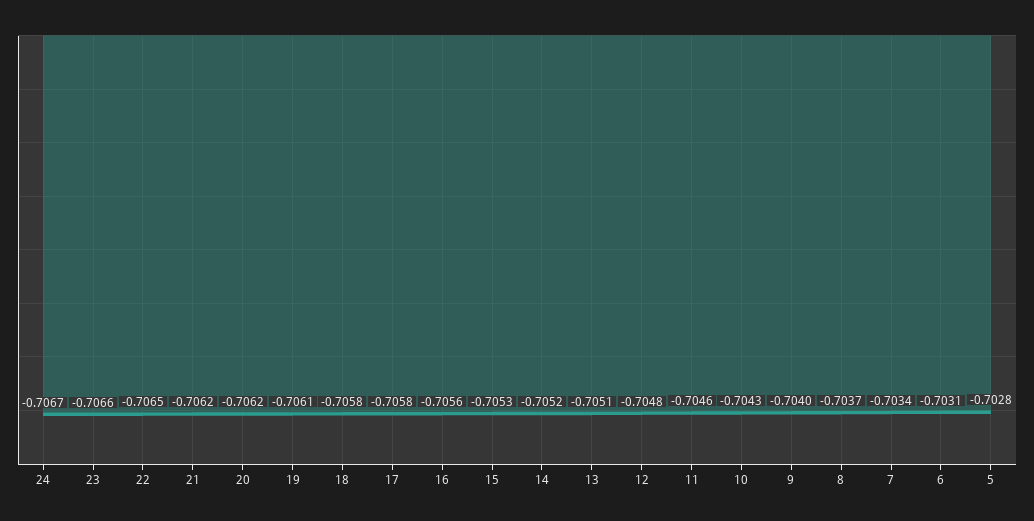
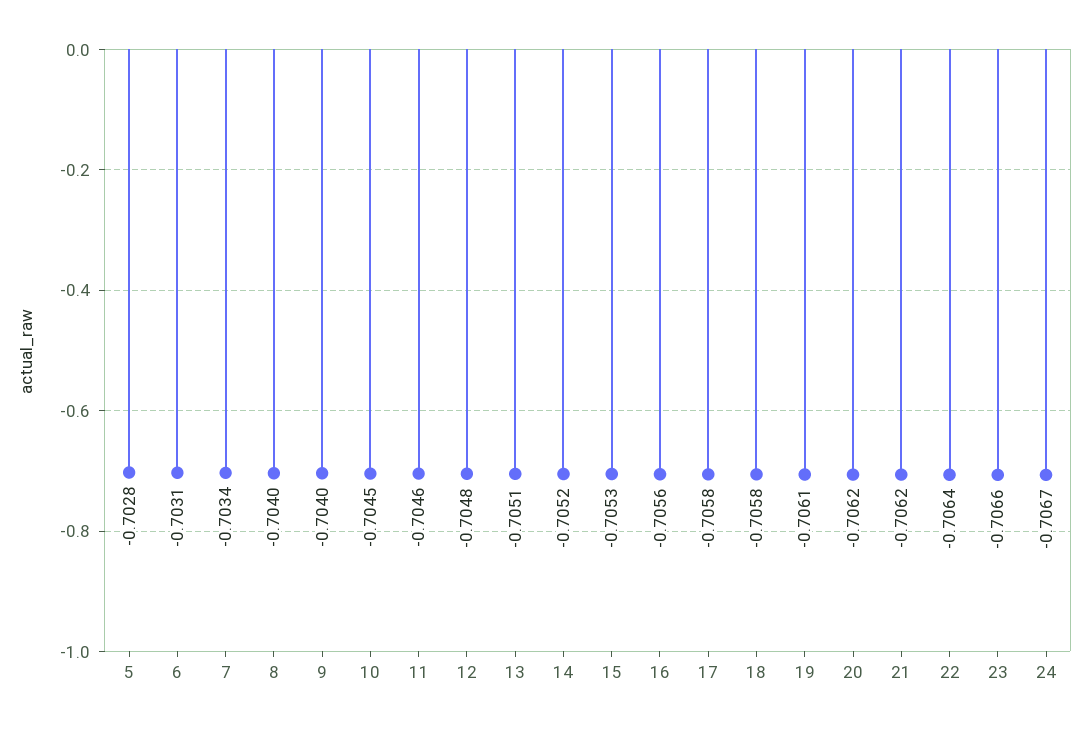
22: -0.7065 -> -0.7064
10: -0.7043 -> -0.7045
8: -0.7037 -> -0.704

